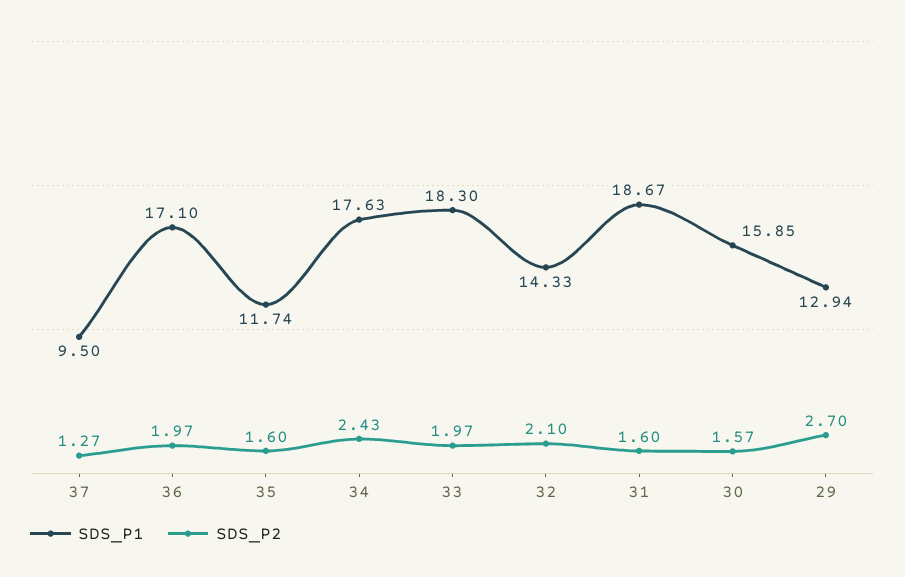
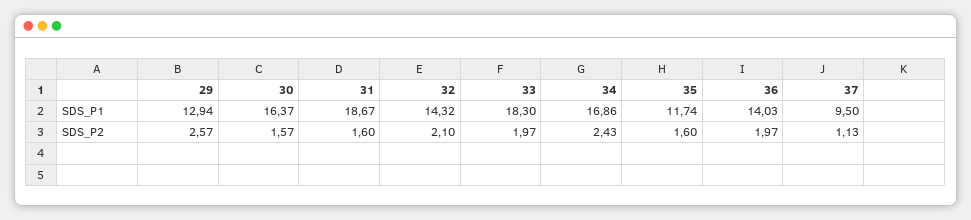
SDS_P2, 37: 1.27 -> 1.13
SDS_P1, 36: 17.1 -> 14.03
SDS_P1, 34: 17.63 -> 16.86
SDS_P1, 32: 14.33 -> 14.32
SDS_P1, 30: 15.85 -> 16.37
SDS_P2, 29: 2.7 -> 2.57

